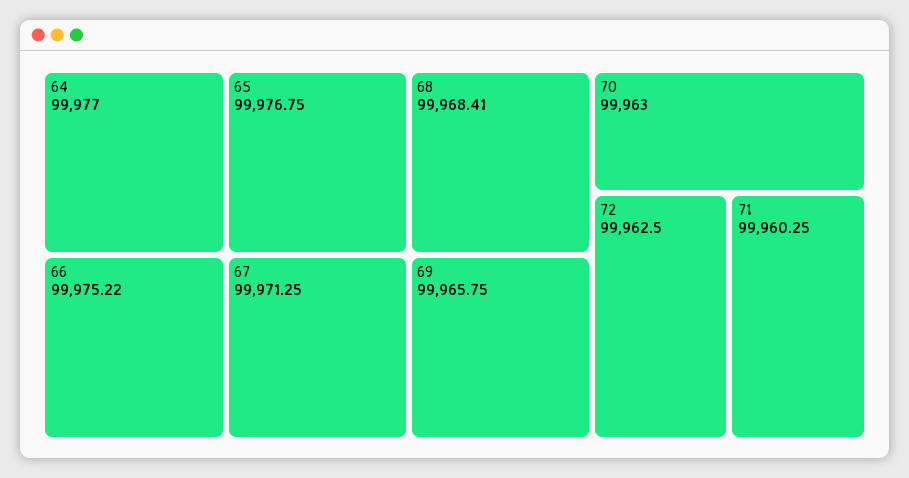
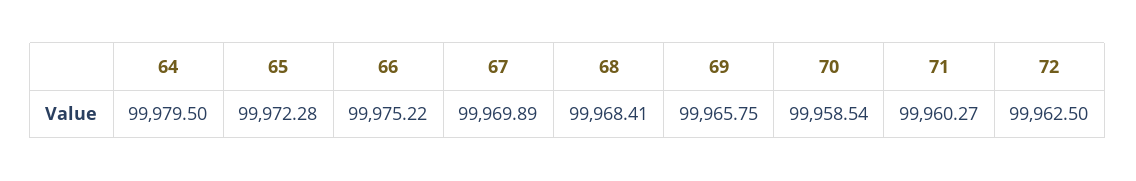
64: 99977 -> 99979.5
65: 99976.75 -> 99972.28
67: 99971.25 -> 99969.89
70: 99963 -> 99958.54
71: 99960.25 -> 99960.27

